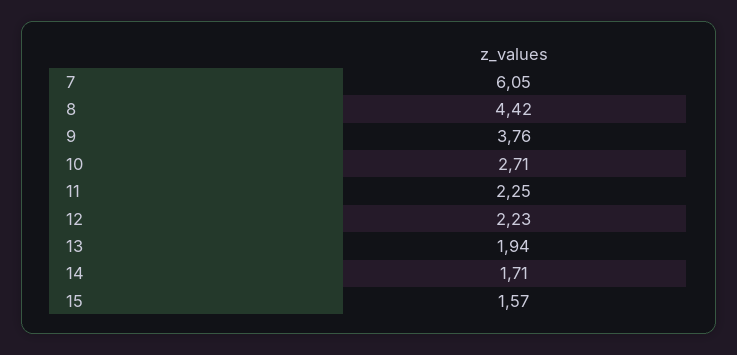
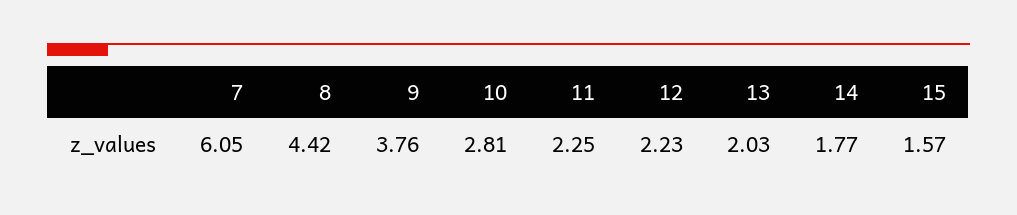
10: 2.71 -> 2.81
13: 1.94 -> 2.03
14: 1.71 -> 1.77

